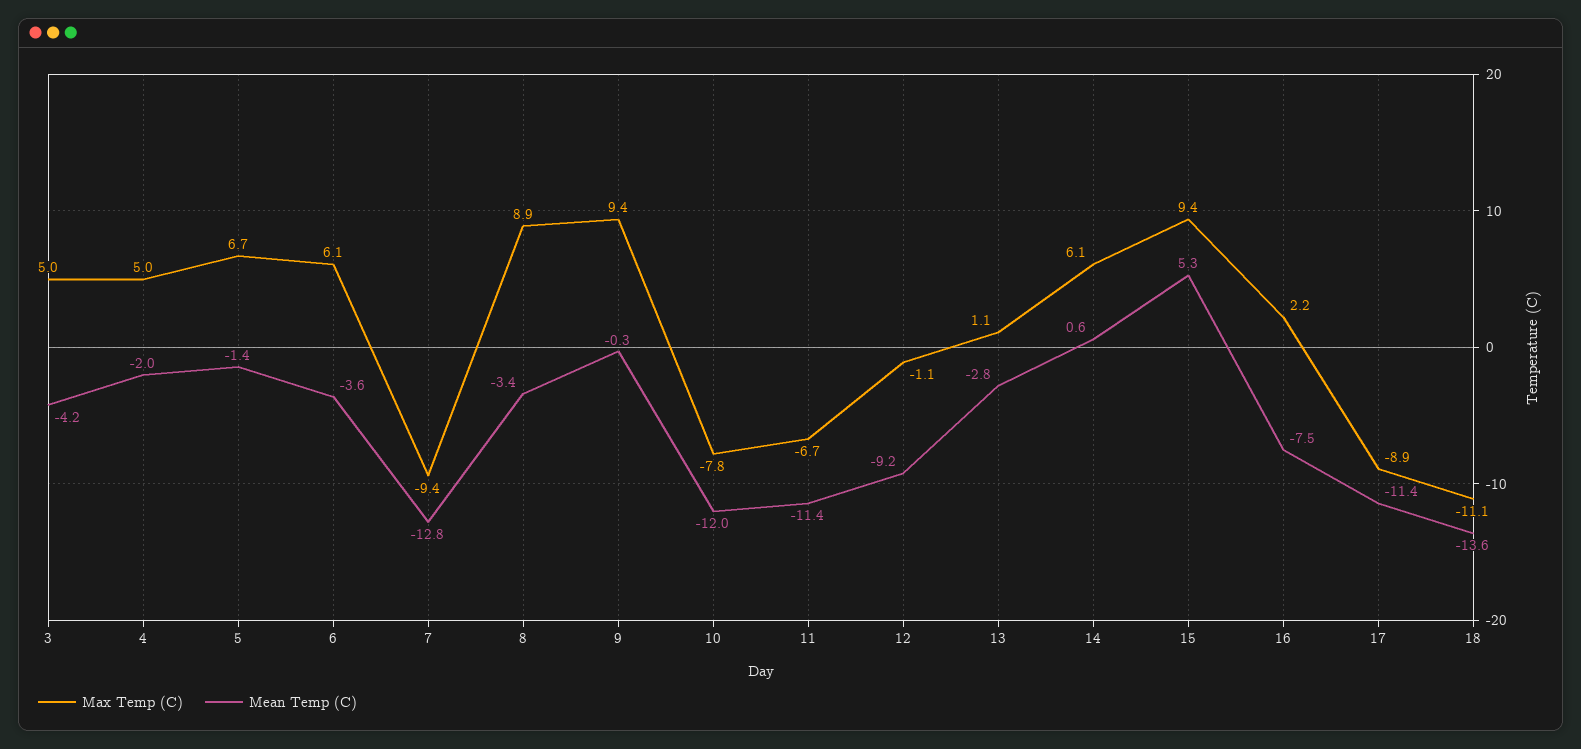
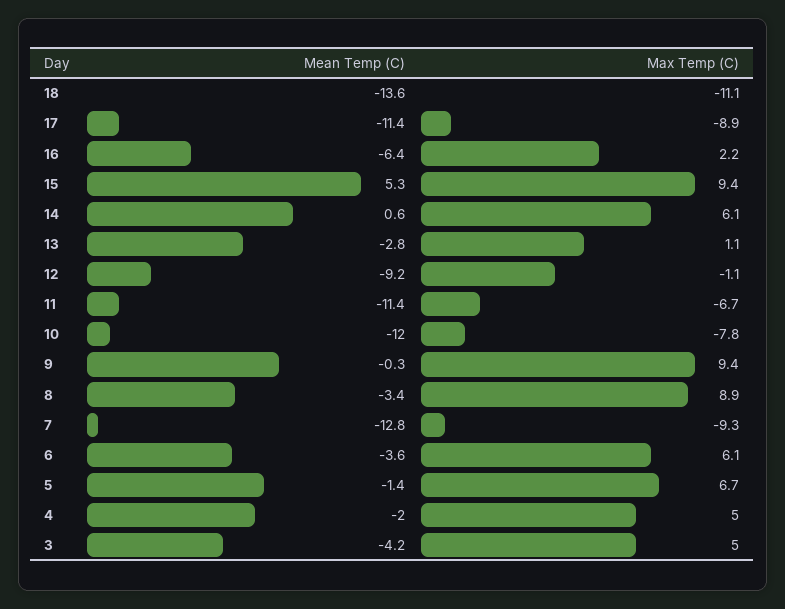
Max Temp (C), 7: -9.4 -> -9.3
Mean Temp (C), 16: -7.5 -> -6.4

